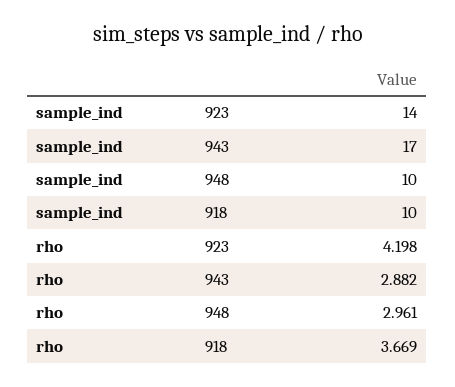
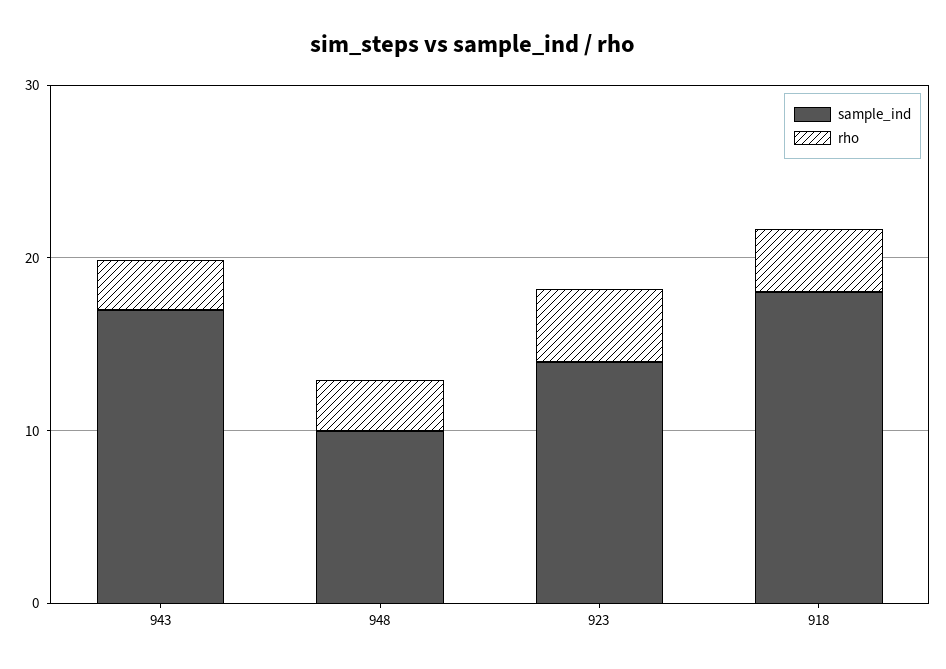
sample_ind, 918: 10 -> 18

